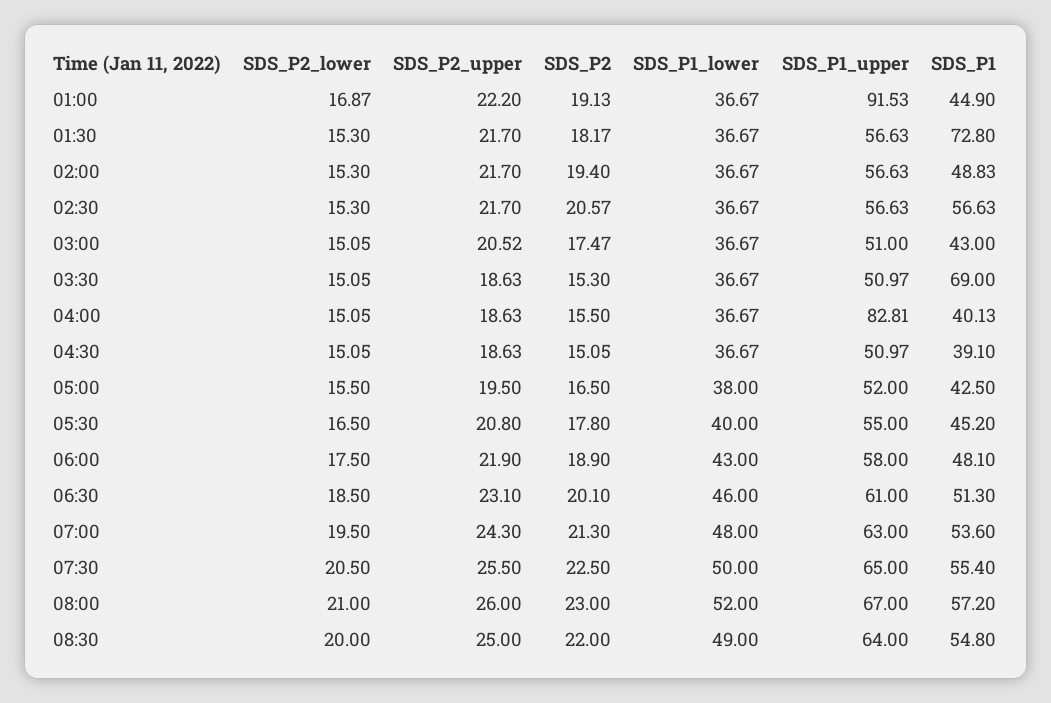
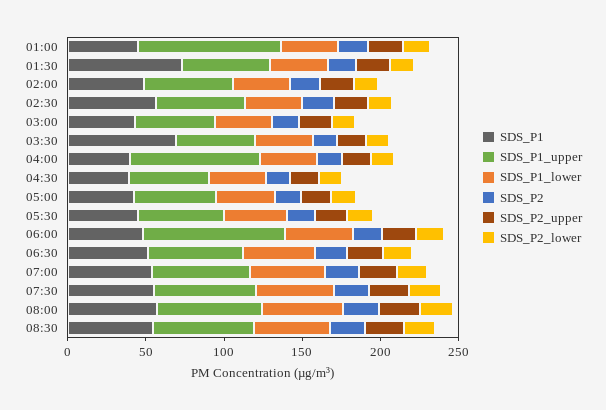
SDS_P1_upper, 06:00: 58 -> 90

